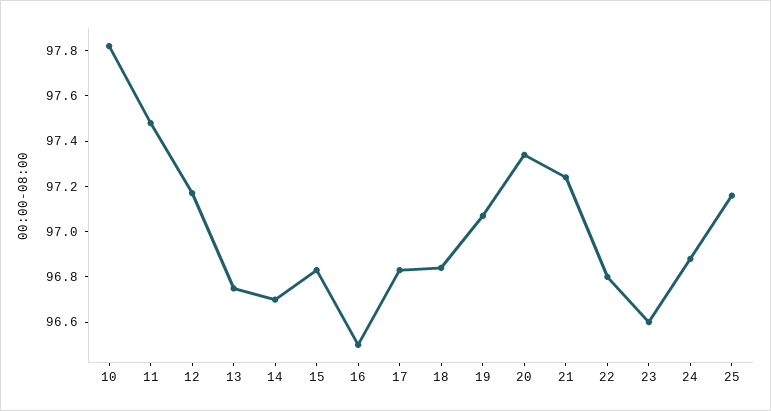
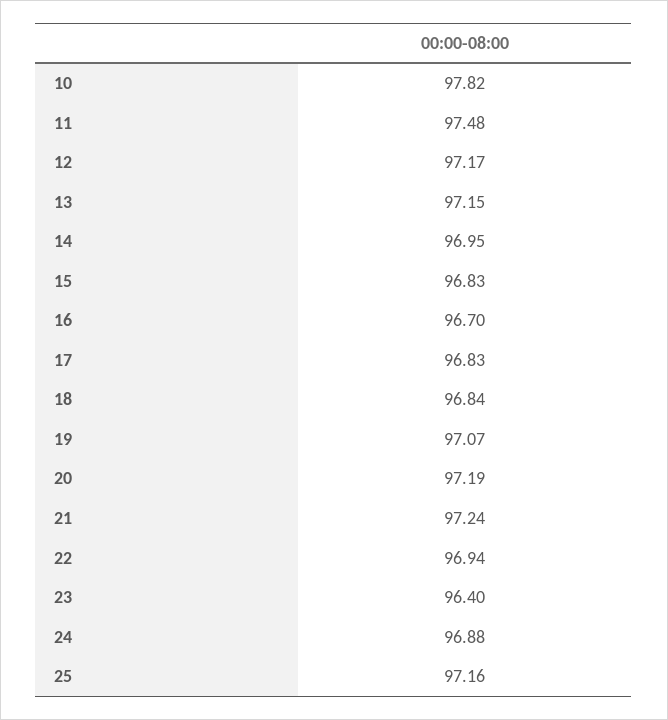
13: 96.75 -> 97.15
14: 96.7 -> 96.95
16: 96.5 -> 96.7
20: 97.35 -> 97.19
22: 96.8 -> 96.94
23: 96.6 -> 96.4

